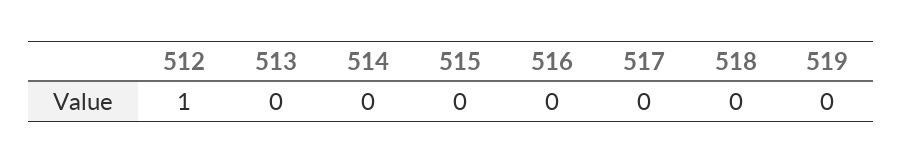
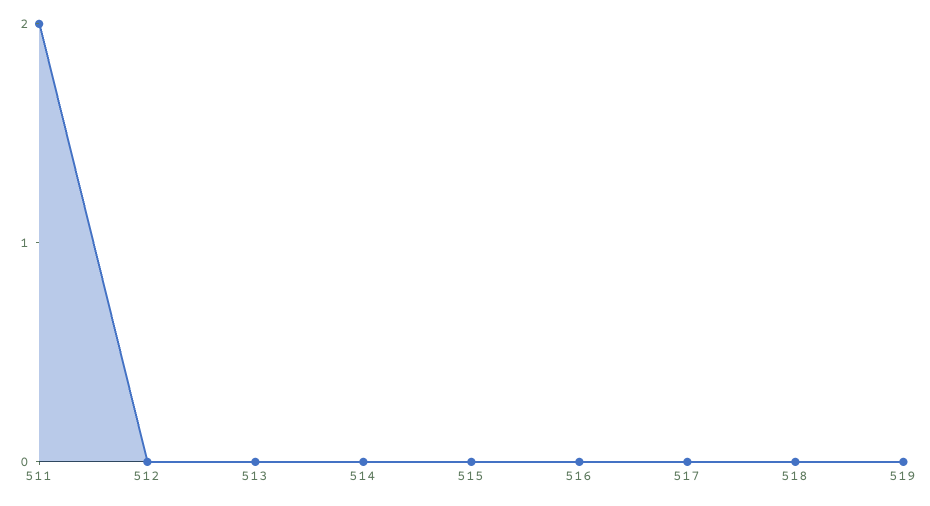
512: 1 -> 0
511: none -> 2

